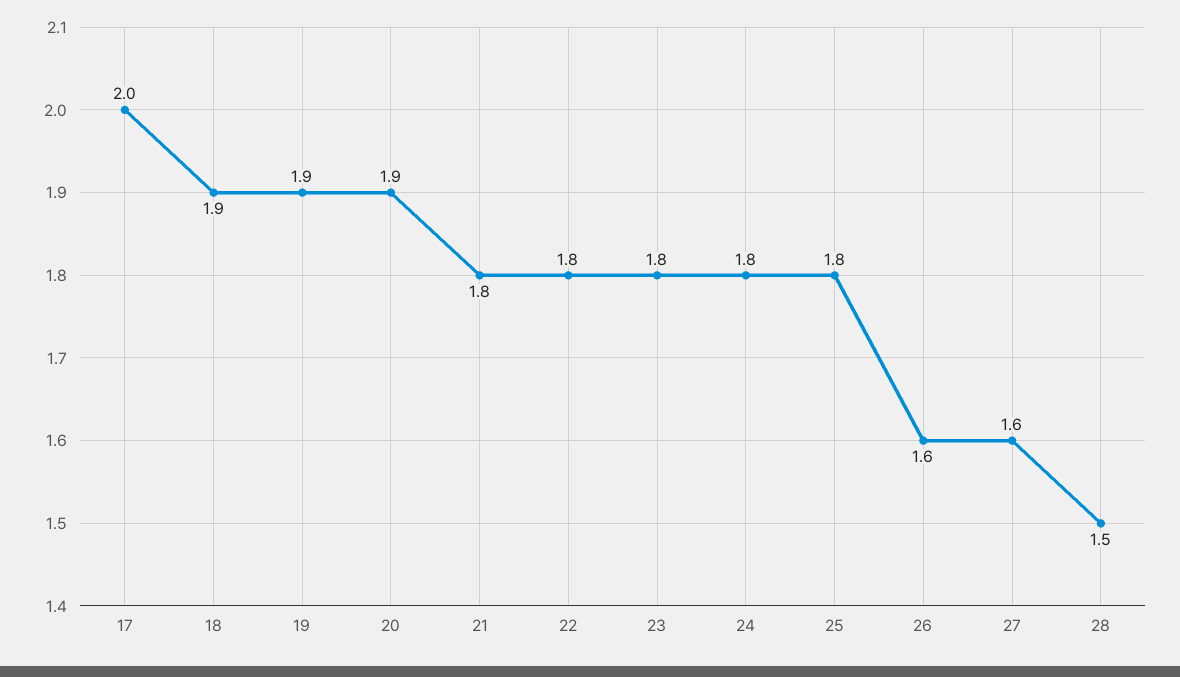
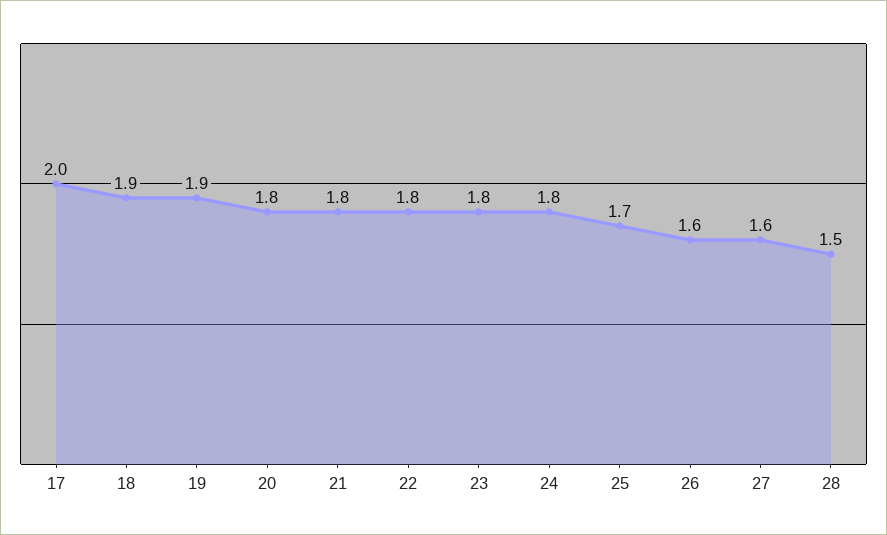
20: 1.9 -> 1.8
25: 1.8 -> 1.7

